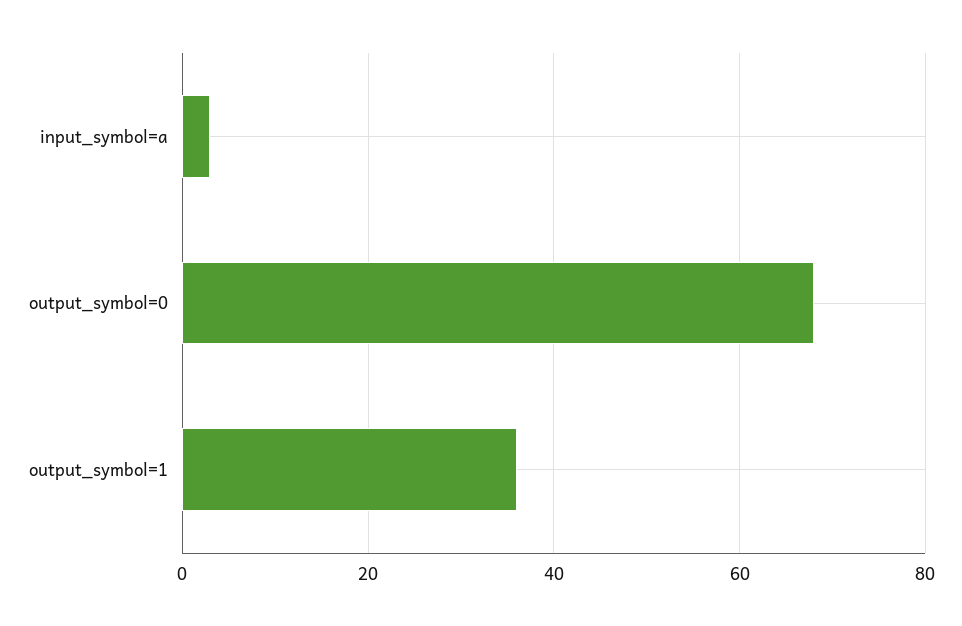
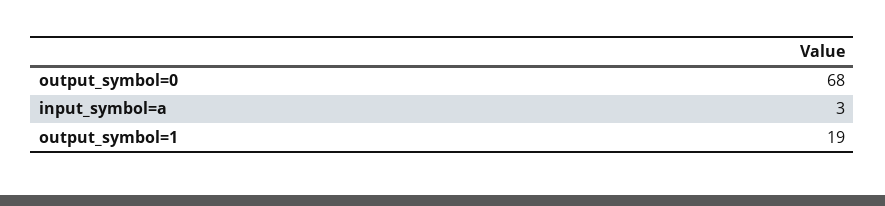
output_symbol=1: 35 -> 19

